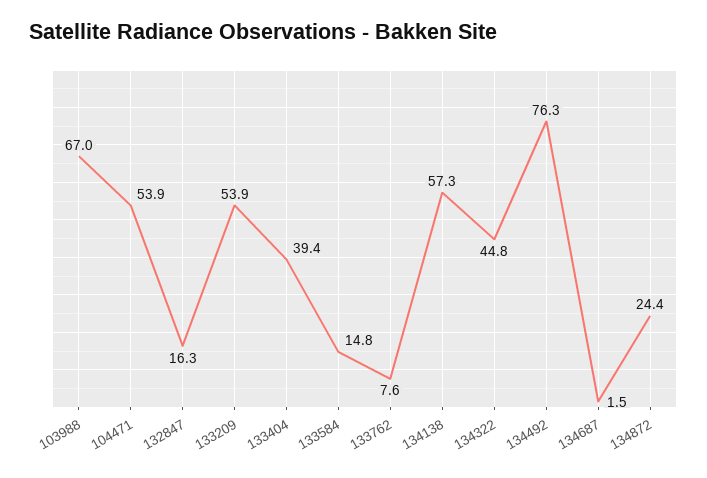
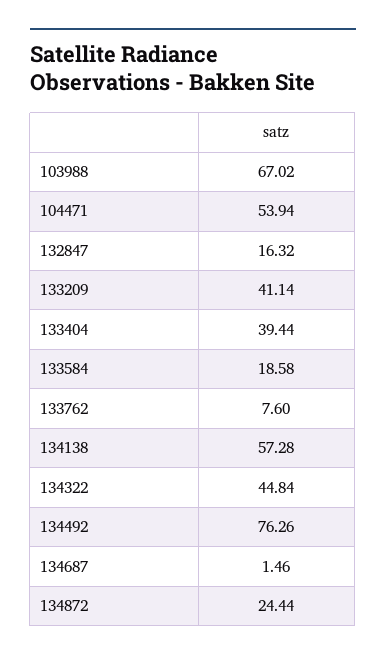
133209: 53.9 -> 41.14
133584: 14.8 -> 18.58

